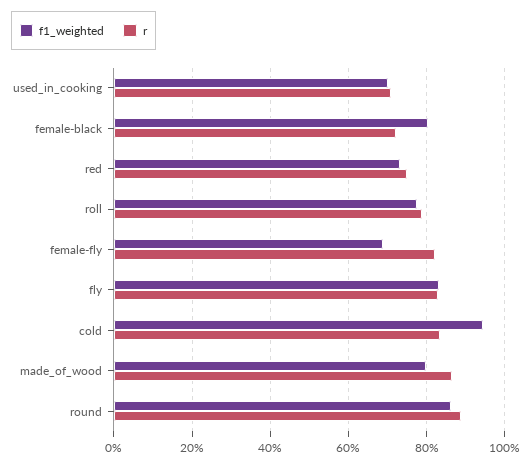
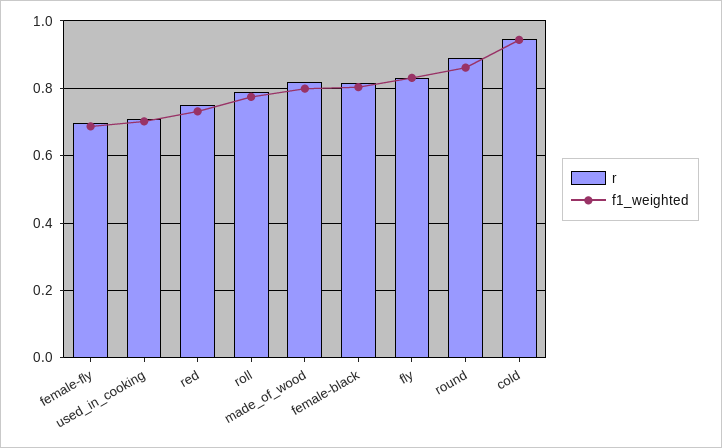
r, female-black: 0.72 -> 0.82
r, female-fly: 0.82 -> 0.7
r, cold: 0.84 -> 0.94
r, made_of_wood: 0.86 -> 0.82

